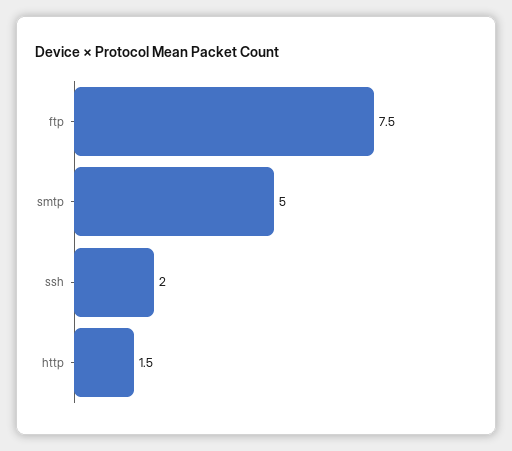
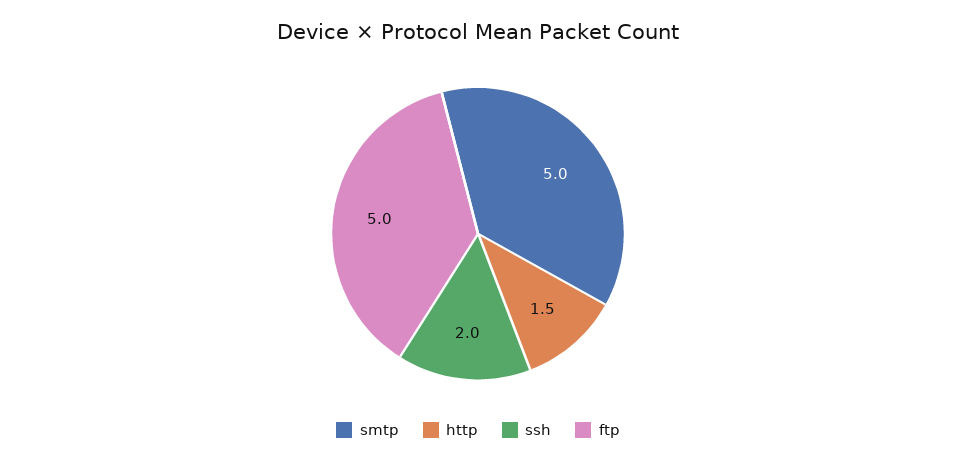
ftp: 7.5 -> 5

